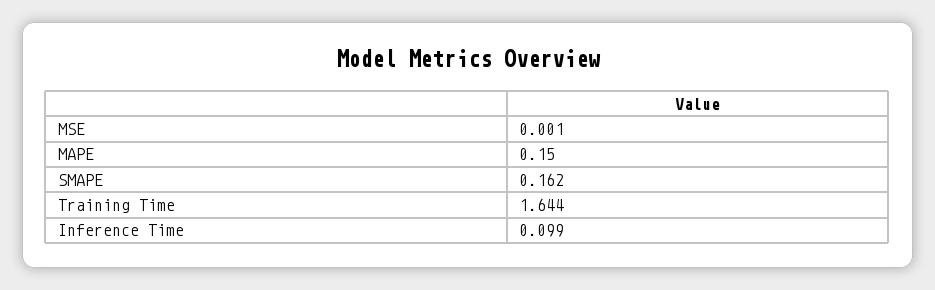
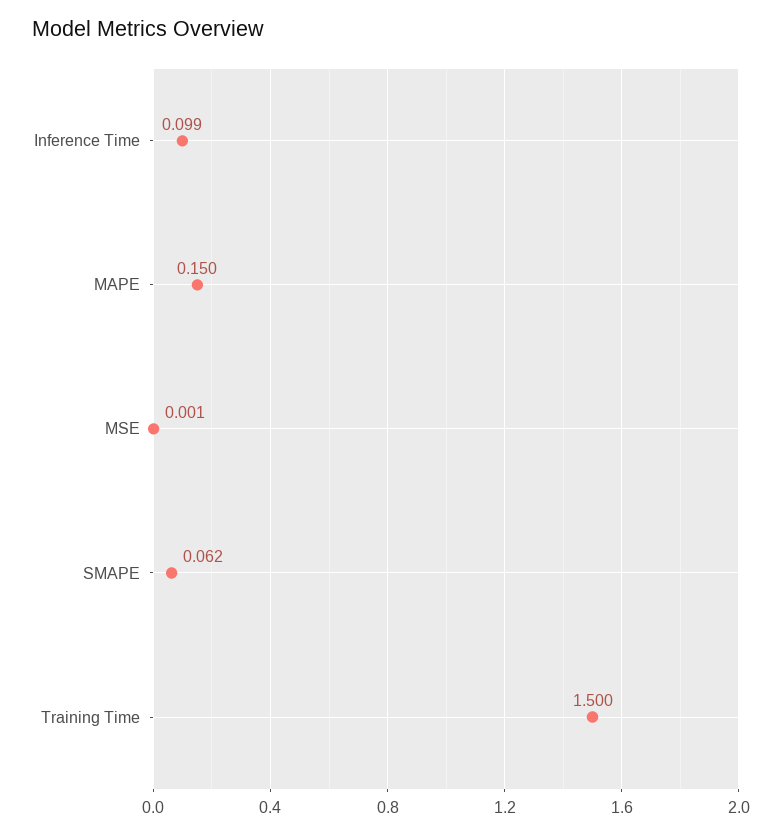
SMAPE: 0.162 -> 0.062
Training Time: 1.644 -> 1.5

